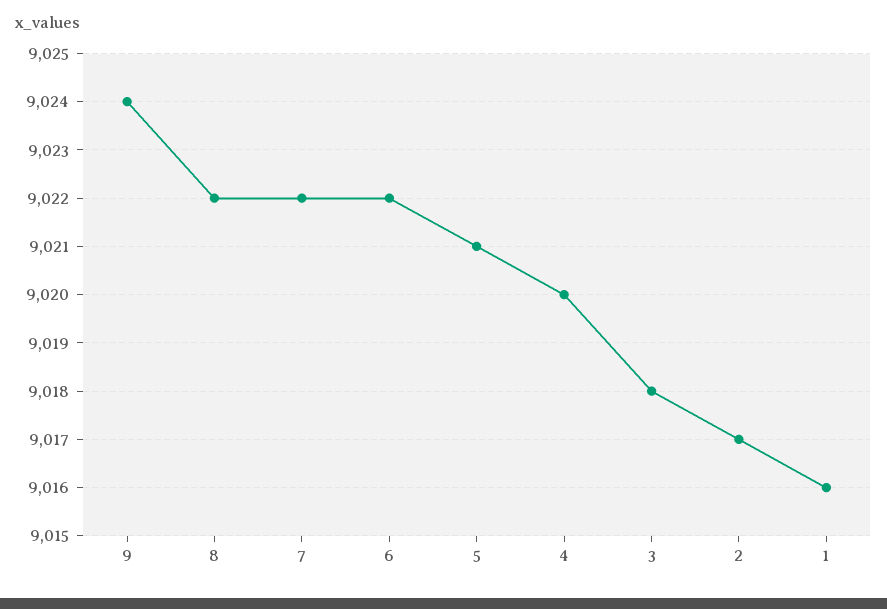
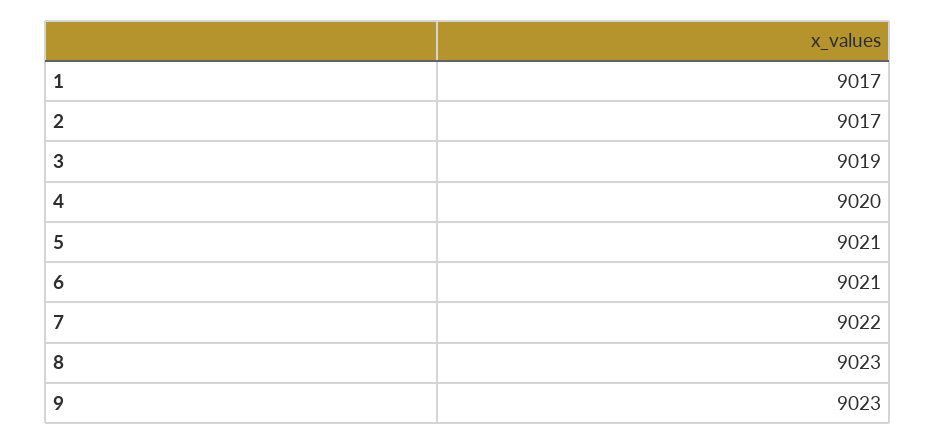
9: 9024 -> 9023
8: 9022 -> 9023
6: 9022 -> 9021
3: 9018 -> 9019
1: 9016 -> 9017

